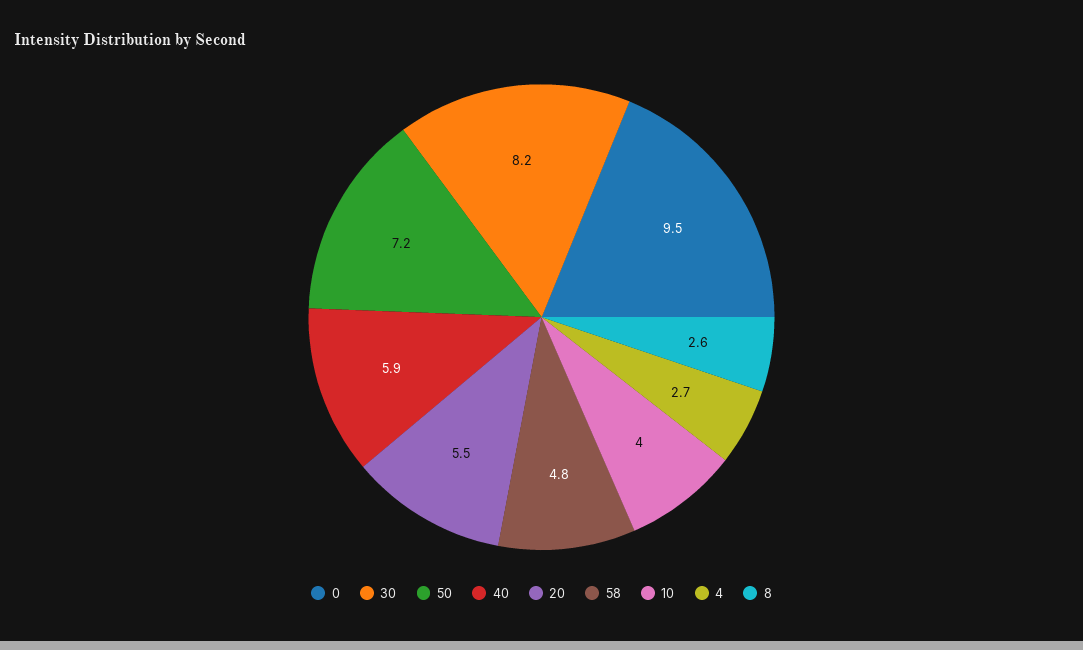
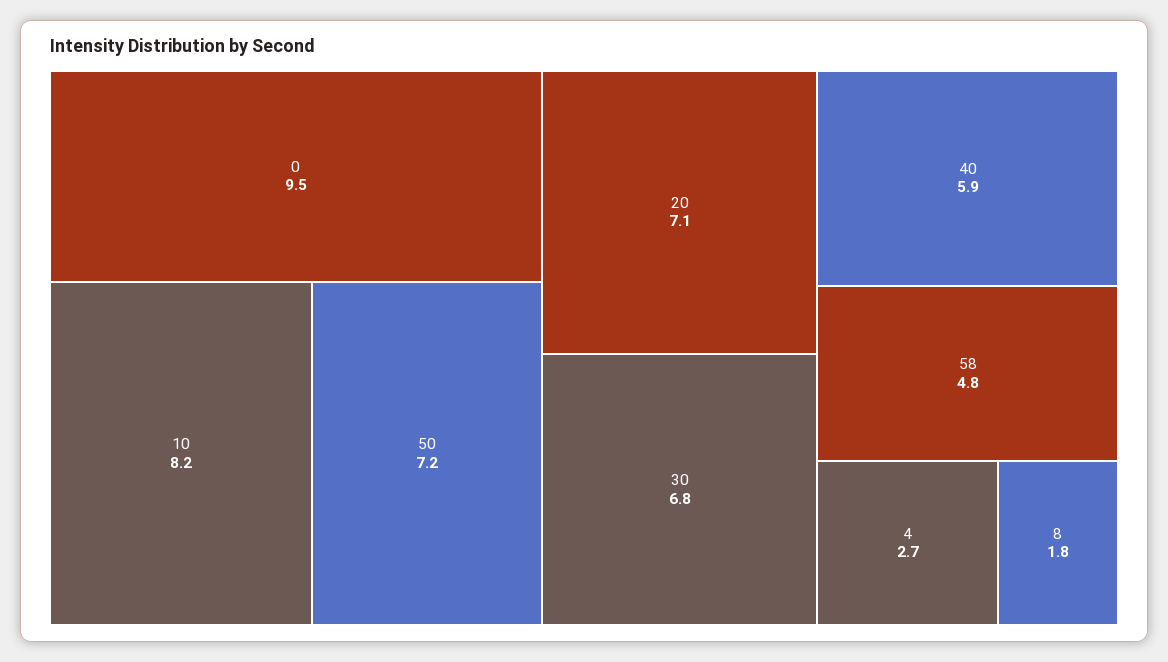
30: 8.2 -> 6.8
20: 5.5 -> 7.1
10: 4 -> 8.2
8: 2.6 -> 1.8

